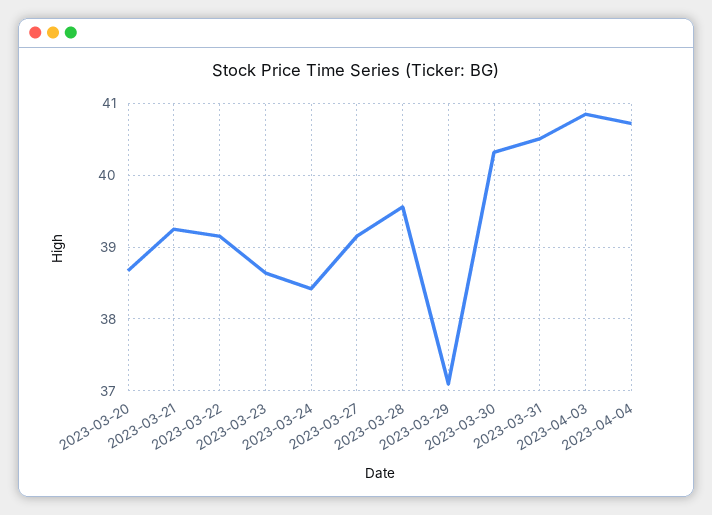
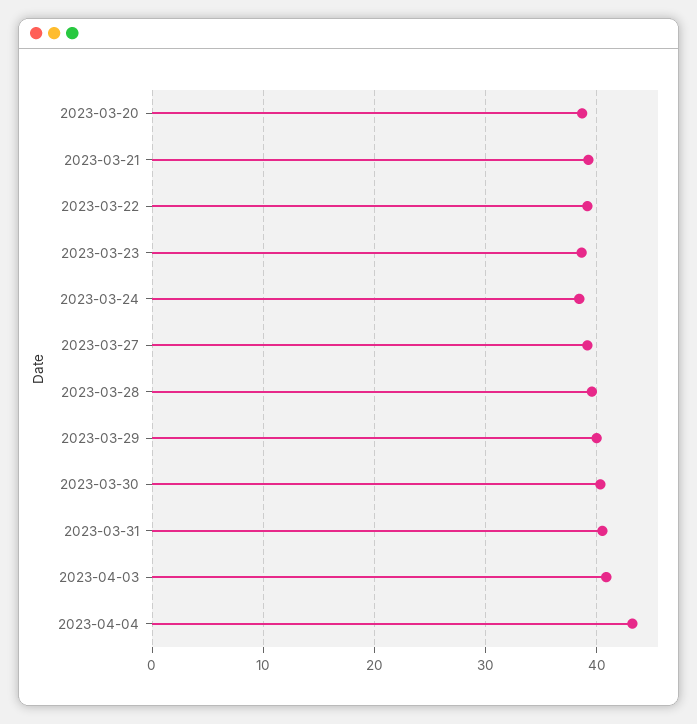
2023-03-29: 37.1 -> 40
2023-04-04: 40.7 -> 43

